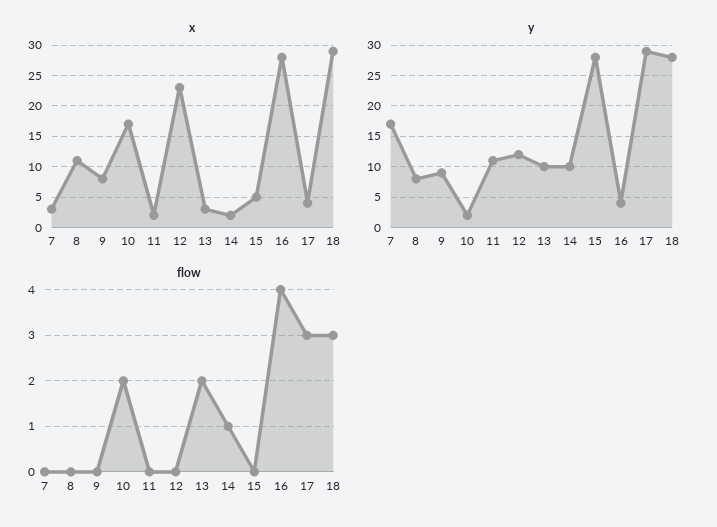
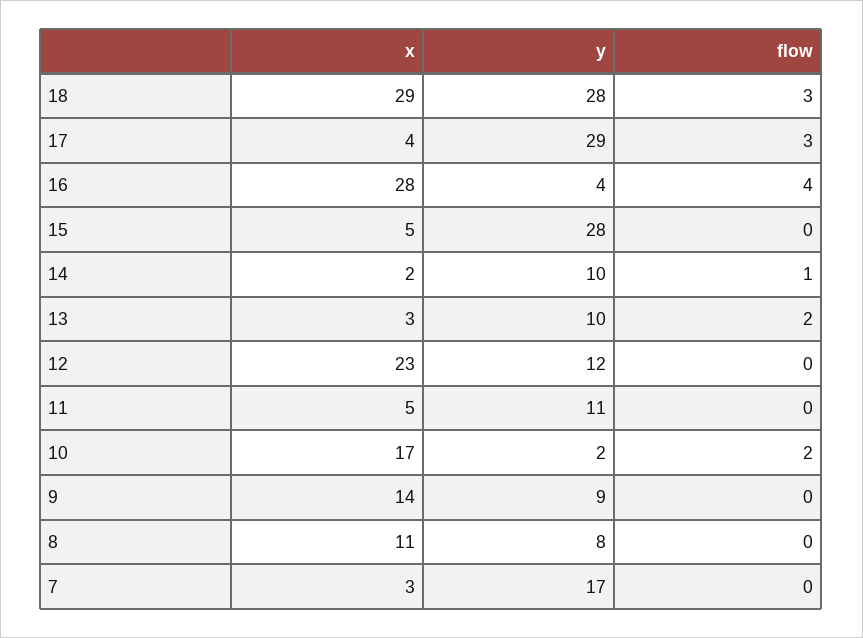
x, 9: 8 -> 14
x, 11: 2 -> 5

